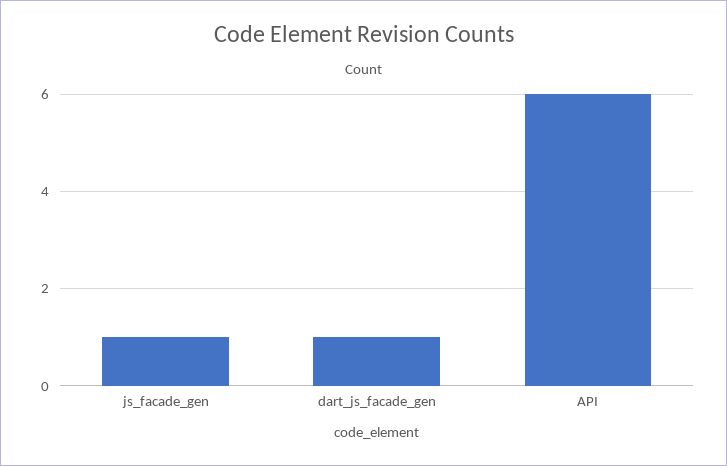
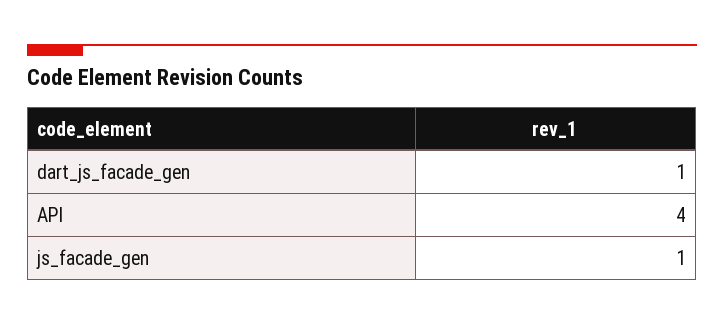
API: 6 -> 4

